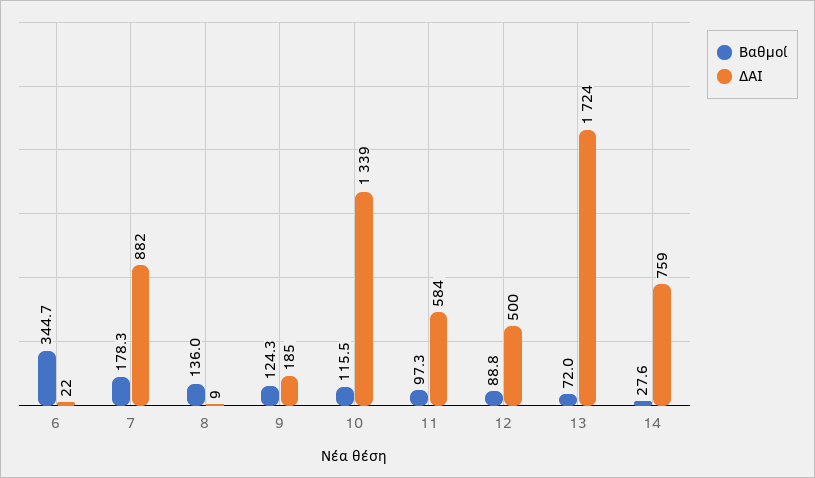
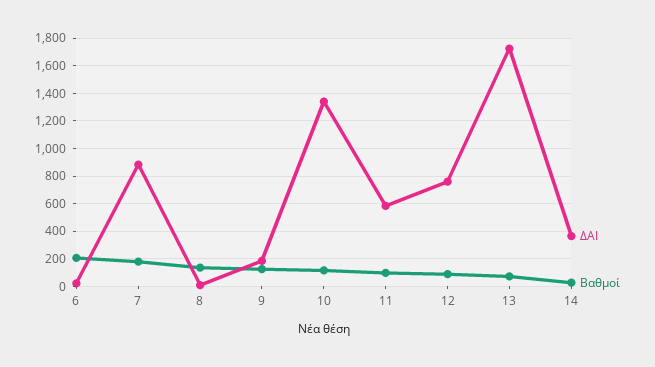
Βαθμοί, 6: 344.7 -> 200
ΔΑΙ, 12: 500 -> 750
ΔΑΙ, 14: 759 -> 350

